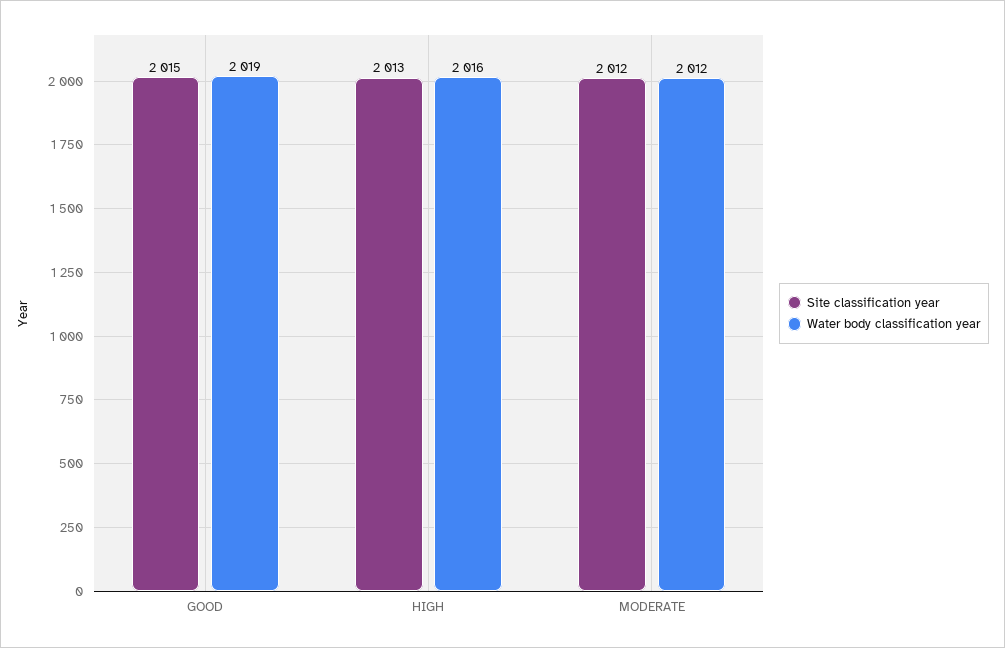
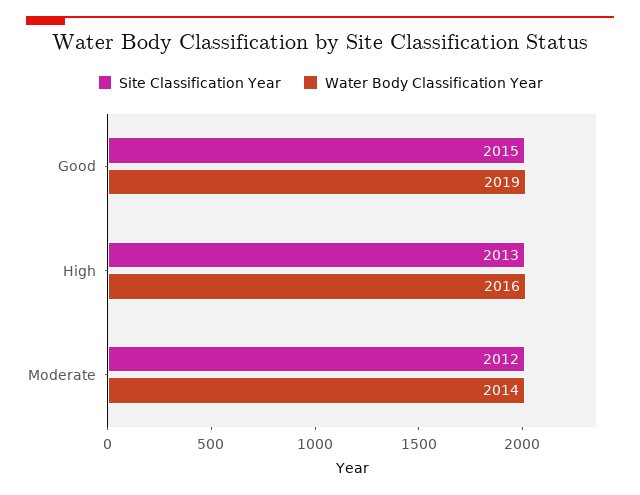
Water body classification year, MODERATE: 2012 -> 2014

